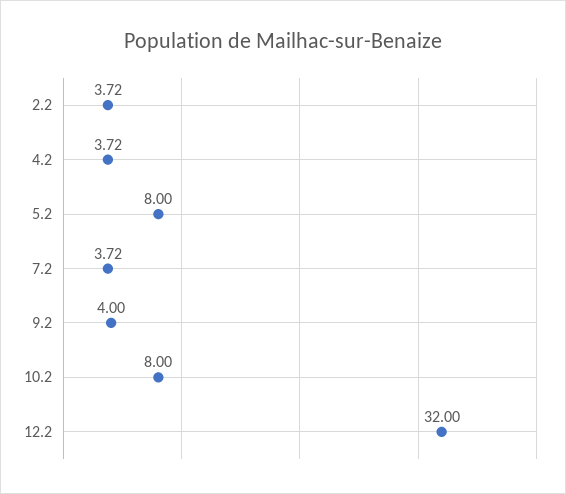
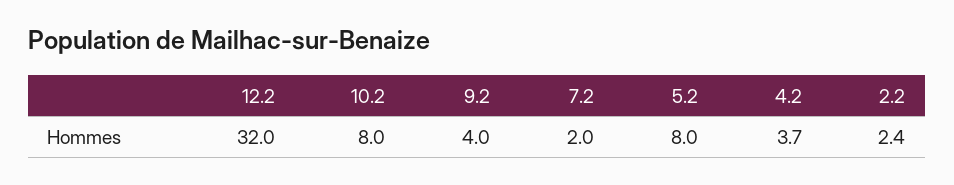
2.2: 3.72 -> 2.4
7.2: 3.72 -> 2

